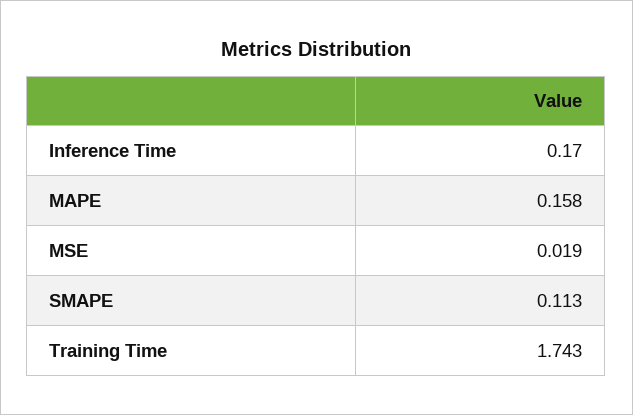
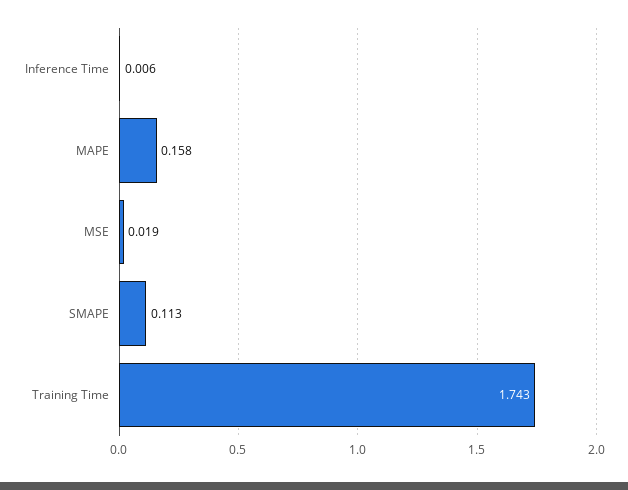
Inference Time: 0.17 -> 0.006

